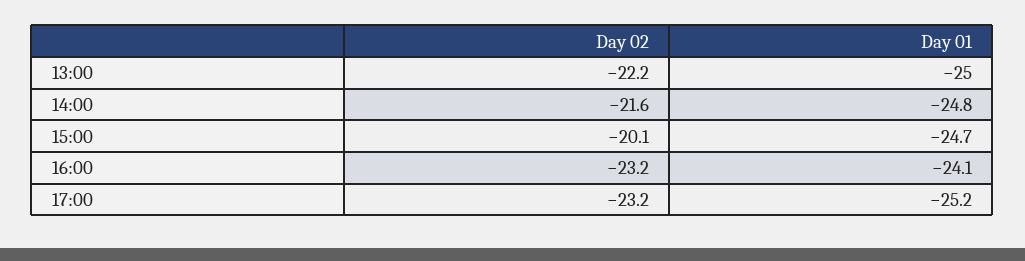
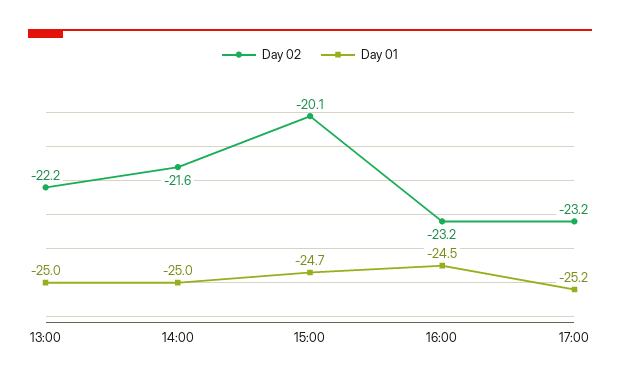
Day 01, 14:00: -24.8 -> -25
Day 01, 16:00: -24.1 -> -24.5

